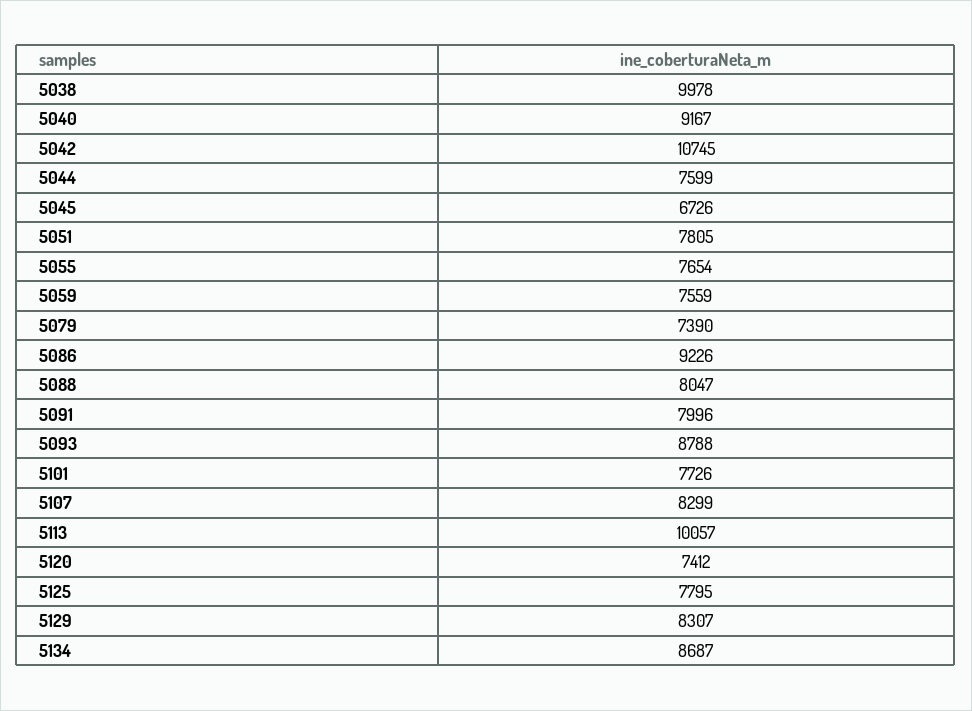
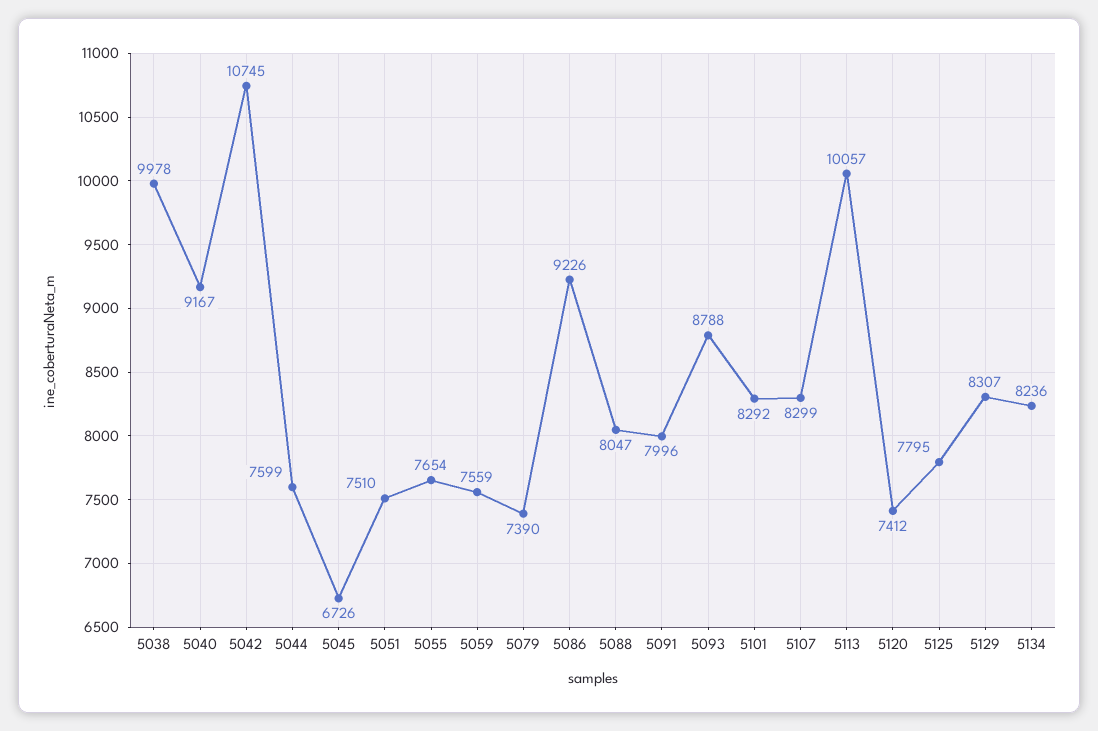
5051: 7805 -> 7510
5101: 7726 -> 8292
5134: 8687 -> 8236

